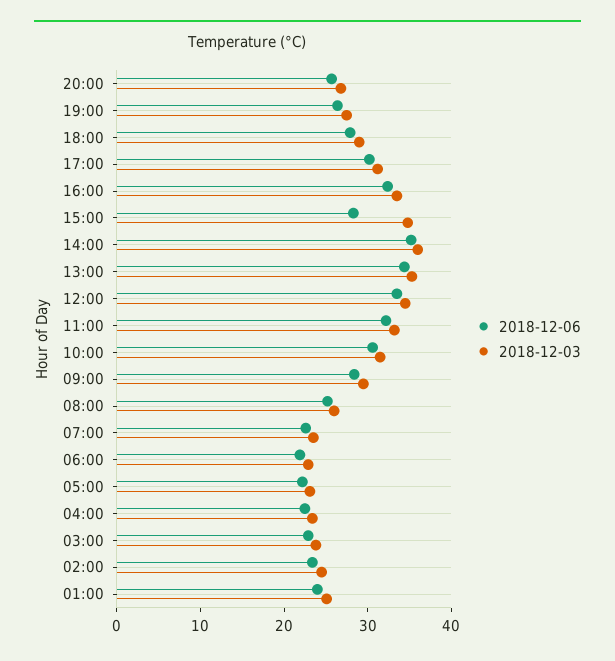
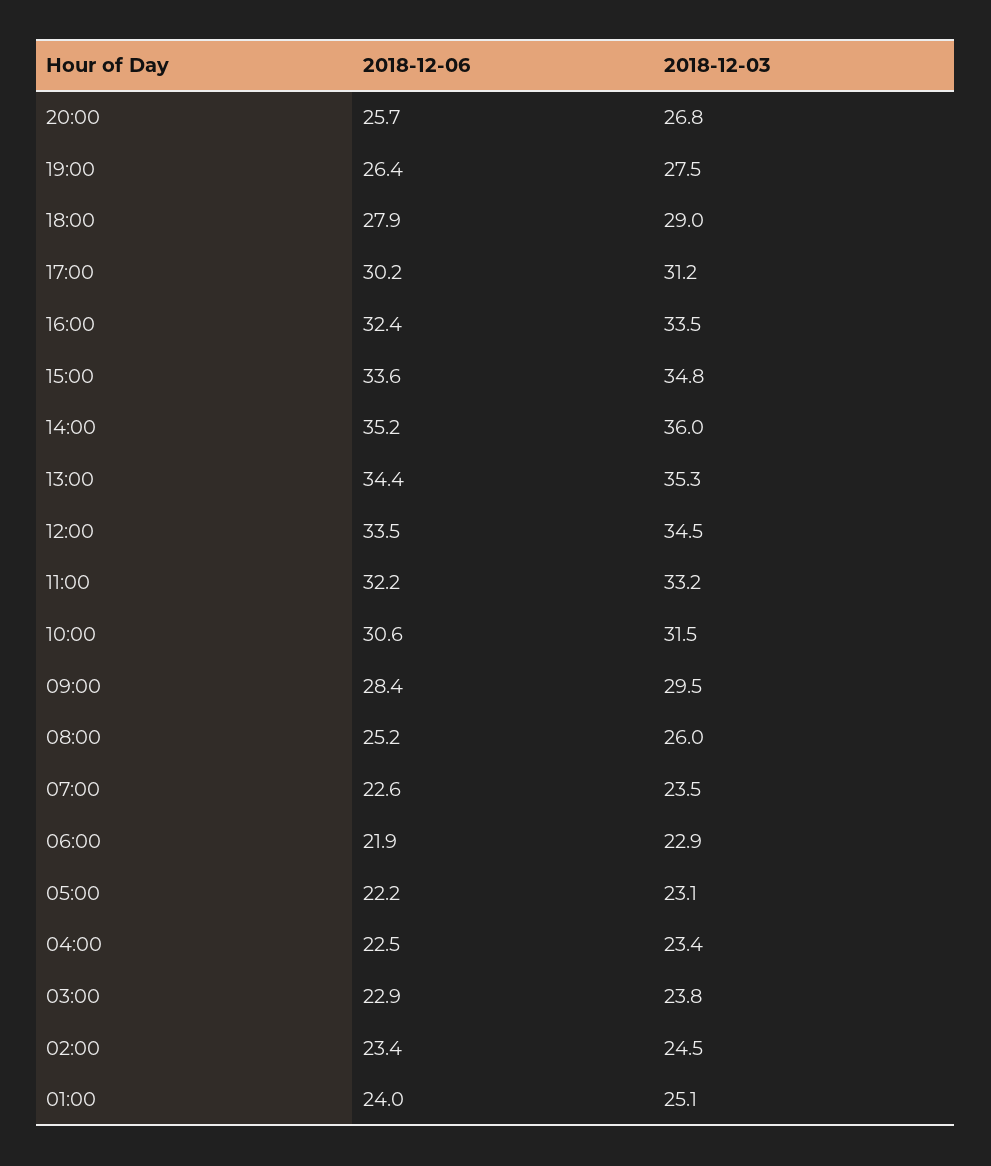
2018-12-06, 15:00: 28 -> 33.6

